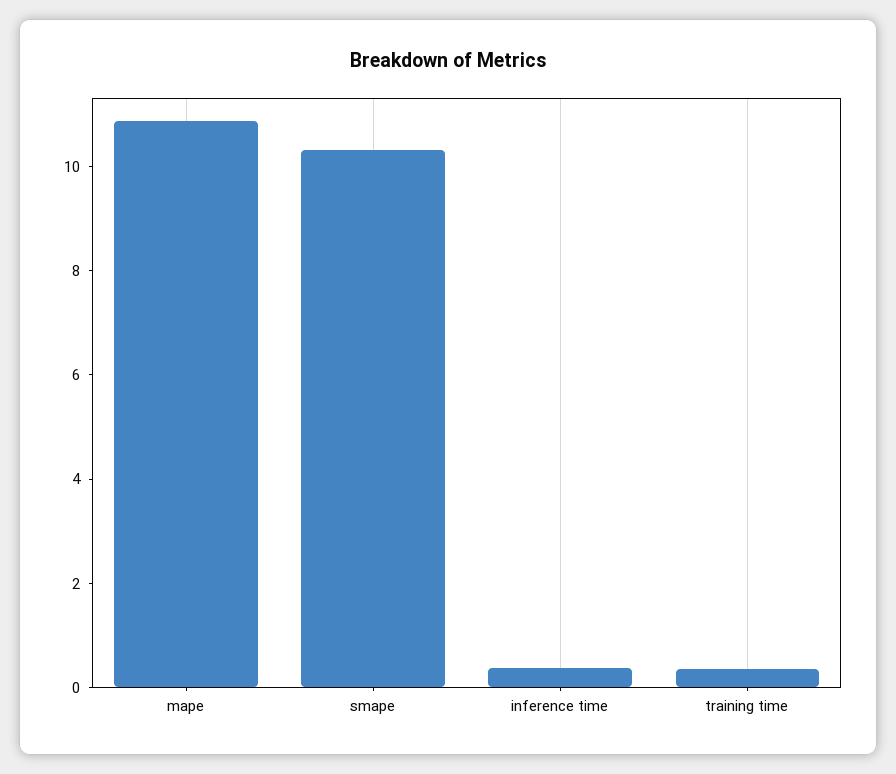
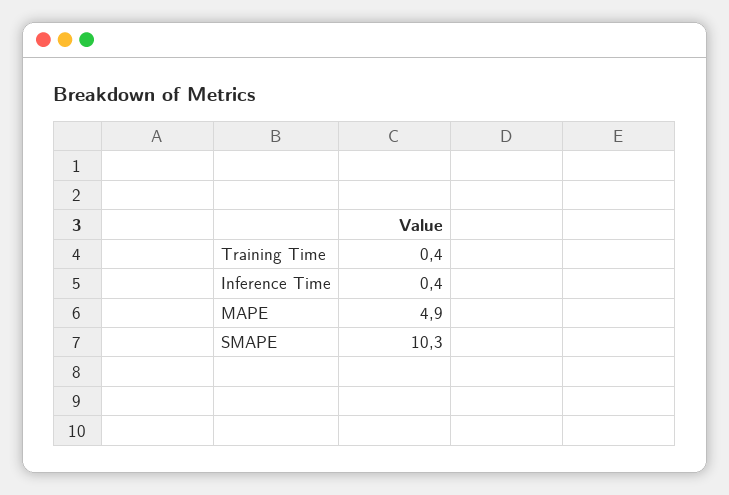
mape: 11 -> 4.9

